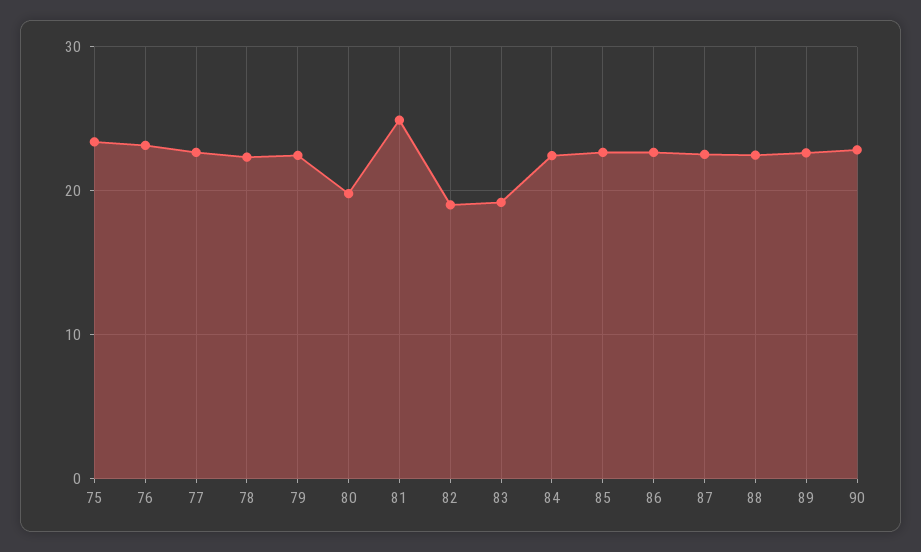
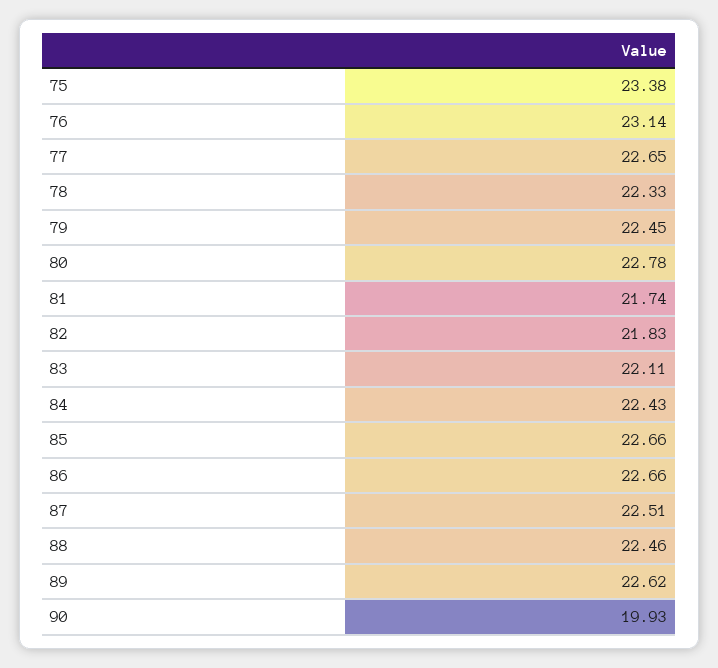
80: 20 -> 22.78
81: 25 -> 21.74
82: 19 -> 21.83
83: 19 -> 22.11
90: 23 -> 19.93

